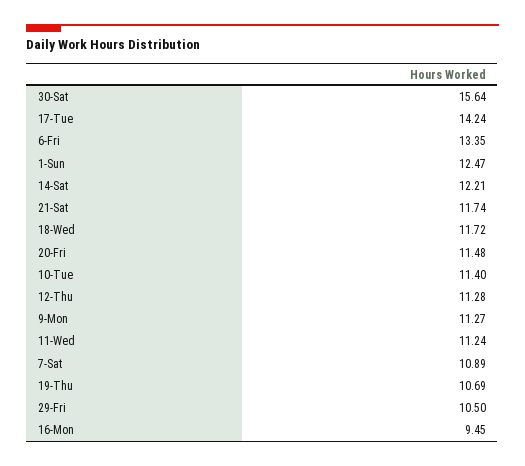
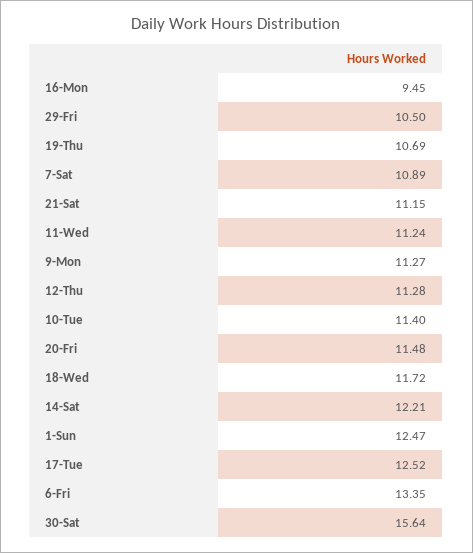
17-Tue: 14.24 -> 12.52
21-Sat: 11.74 -> 11.15

